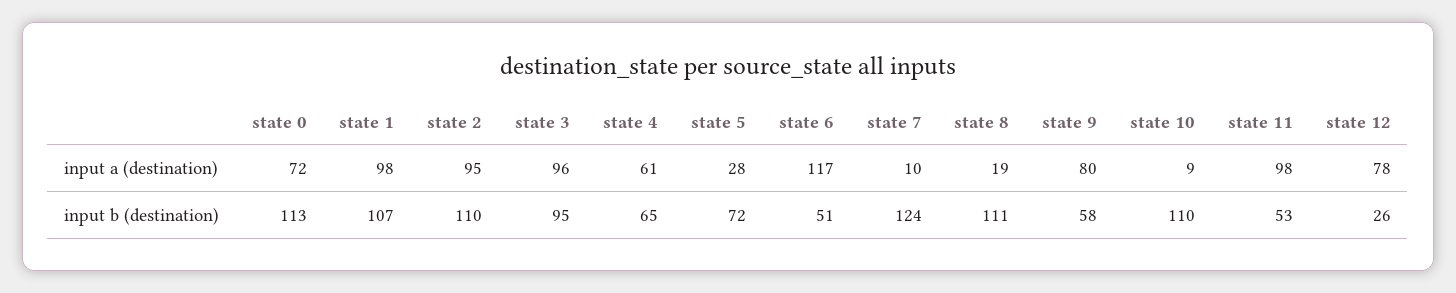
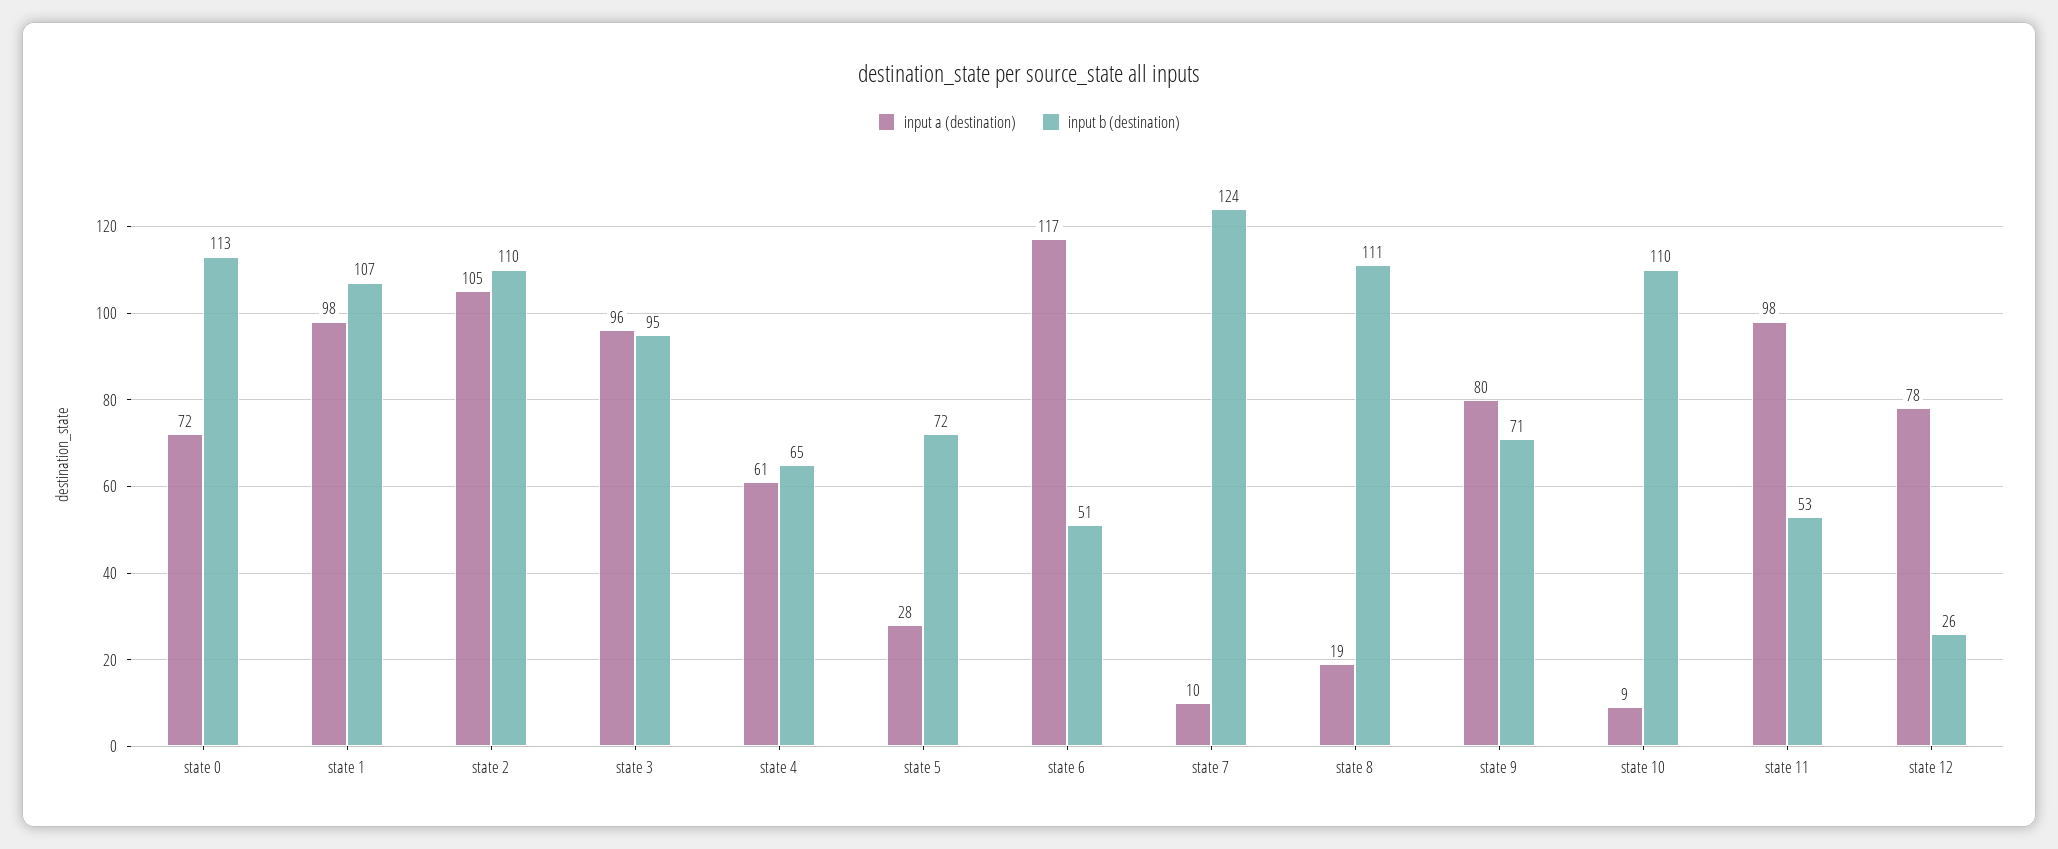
input a (destination), state 2: 95 -> 105
input b (destination), state 9: 58 -> 71

